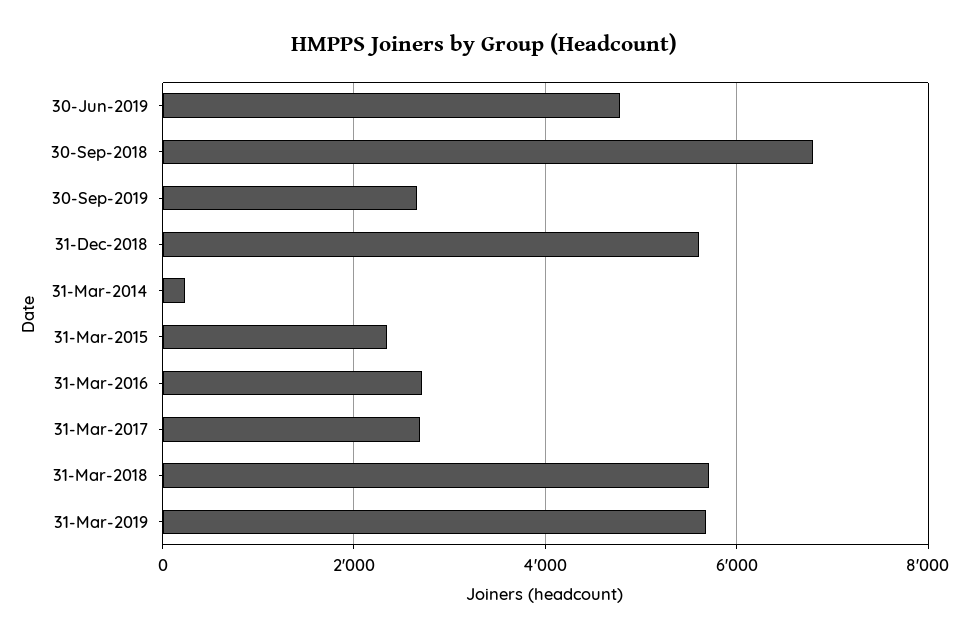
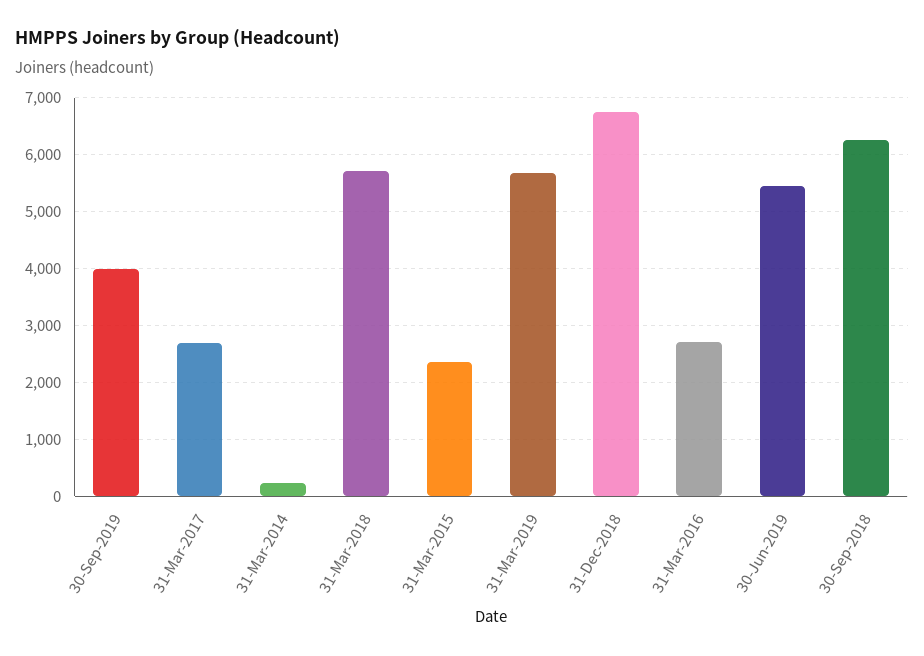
30-Jun-2019: 4800 -> 5400
30-Sep-2018: 6800 -> 6200
30-Sep-2019: 2600 -> 4000
31-Dec-2018: 5600 -> 6800

